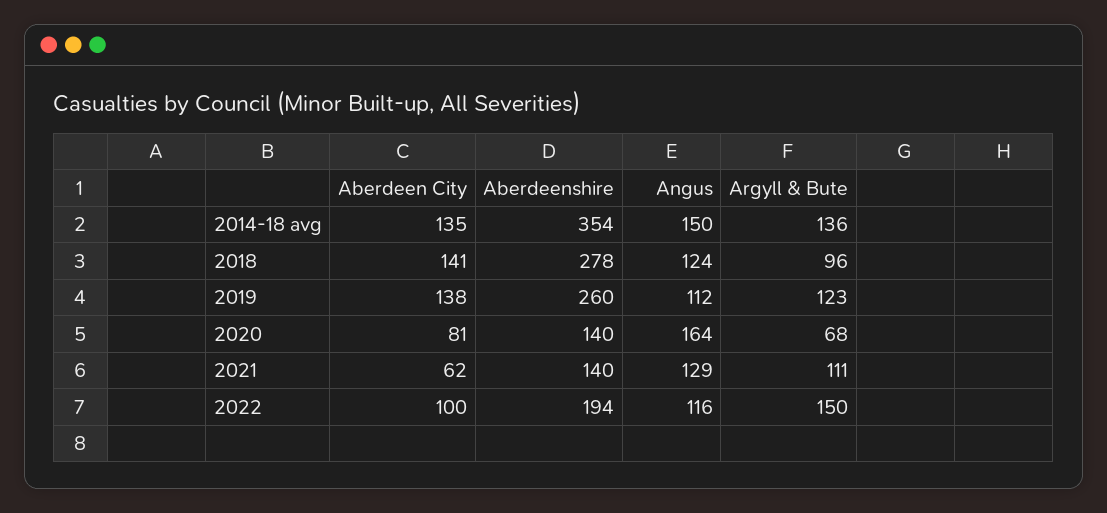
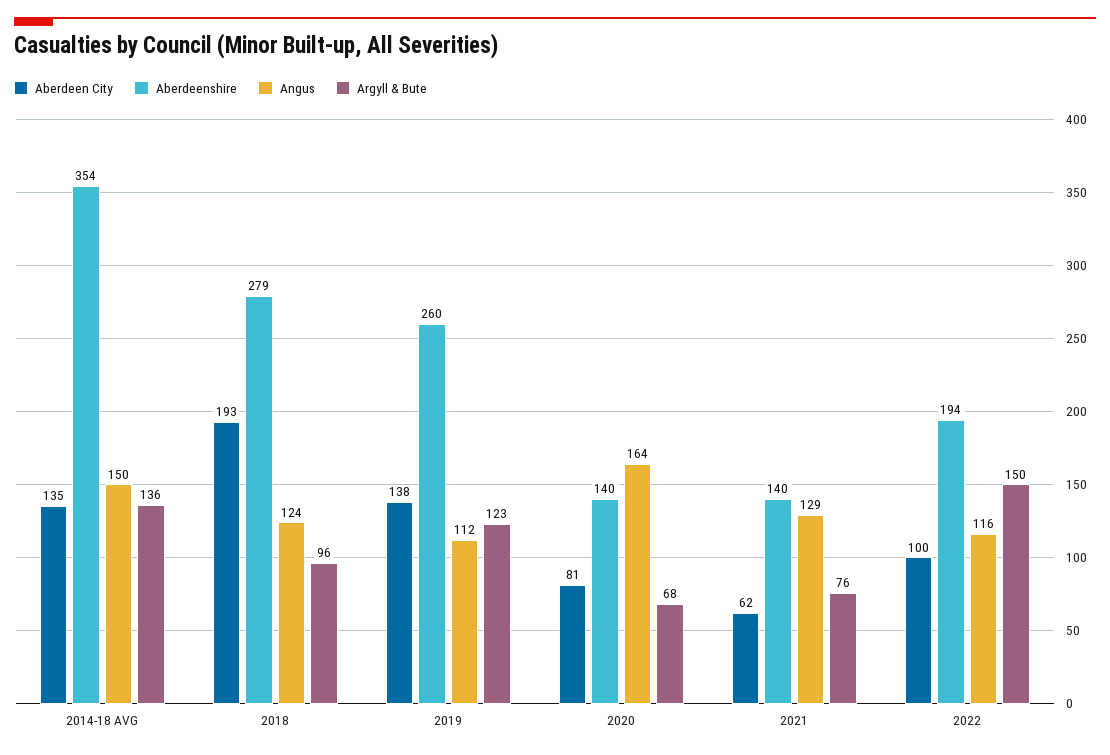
Aberdeen City, 2018: 141 -> 193
Aberdeenshire, 2018: 278 -> 279
Argyll & Bute, 2021: 111 -> 76

